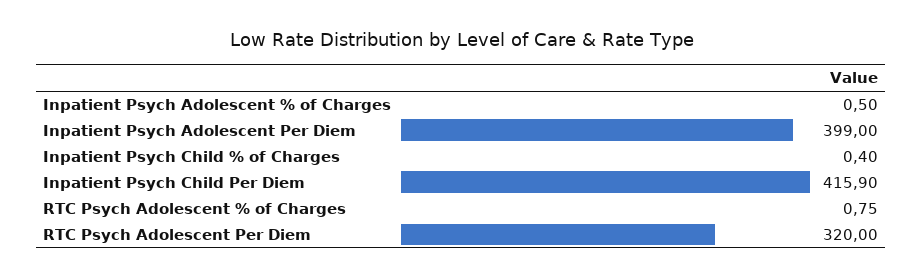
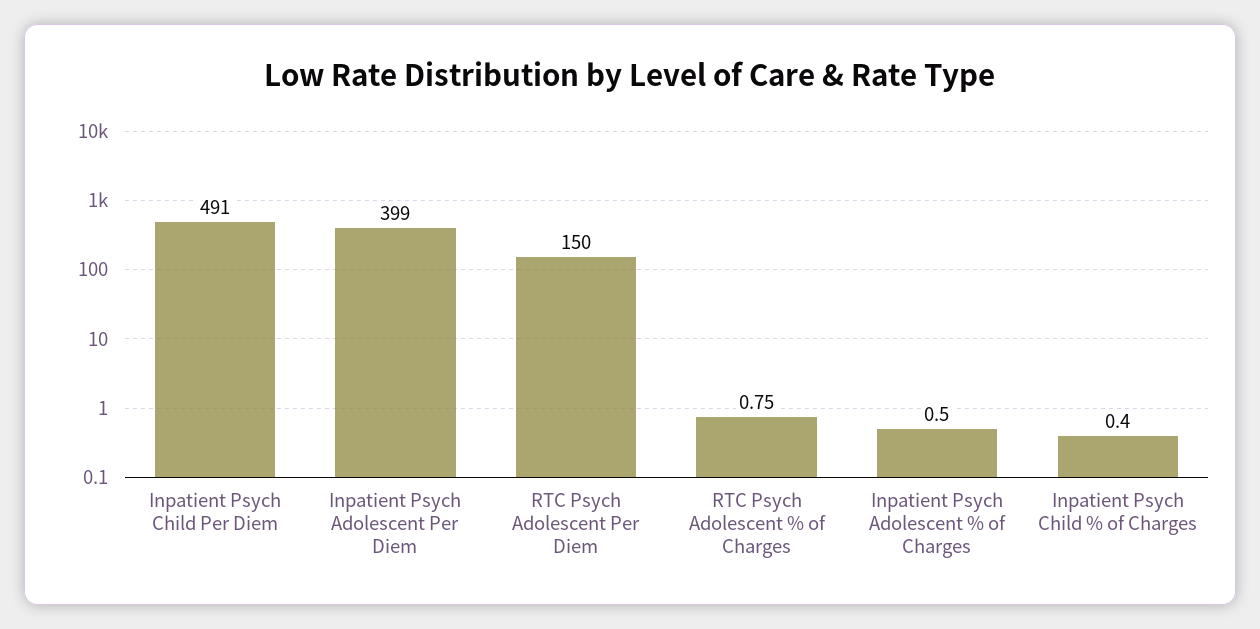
Inpatient Psych Child Per Diem: 415.9 -> 491
RTC Psych Adolescent Per Diem: 320 -> 150

